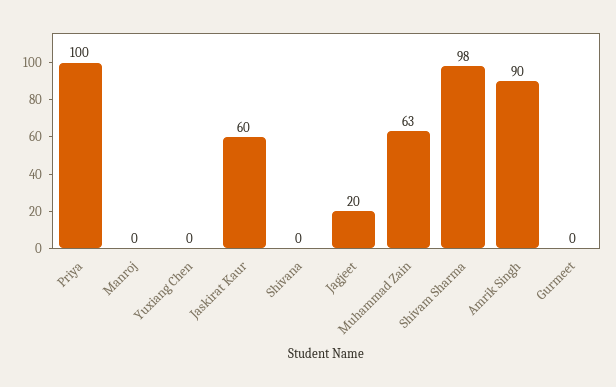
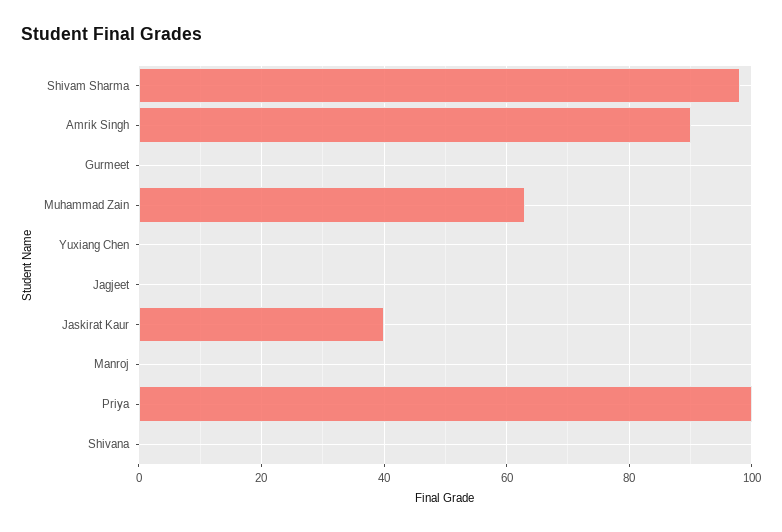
Jaskirat Kaur: 60 -> 40
Jagjeet: 20 -> 0

